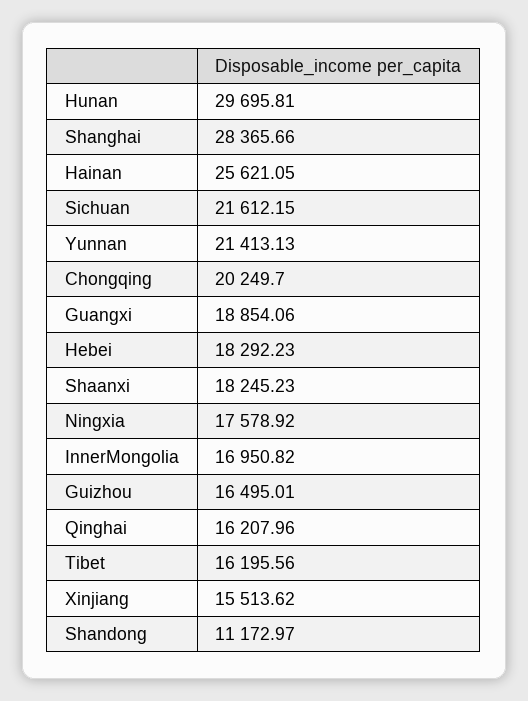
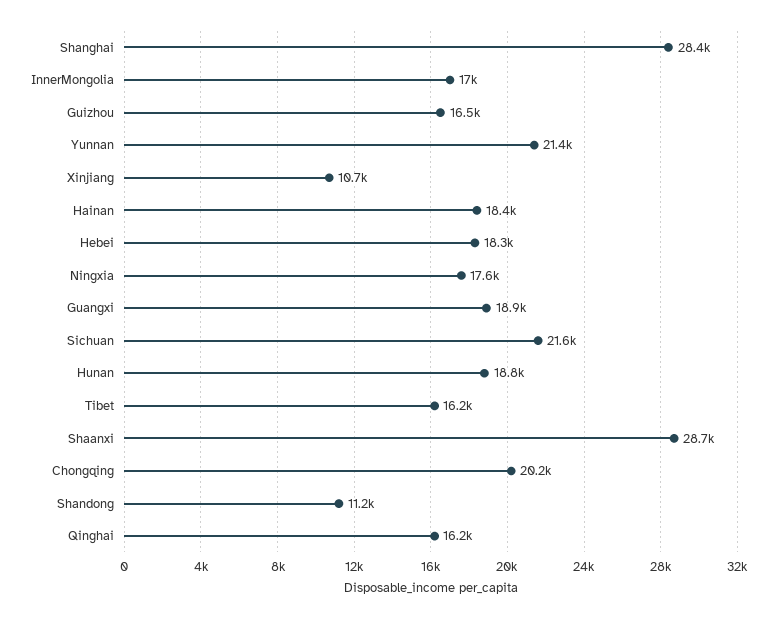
Hunan: 29695.81 -> 18800
Hainan: 25621.05 -> 18400
Shaanxi: 18245.23 -> 28700
Xinjiang: 15513.62 -> 10700

